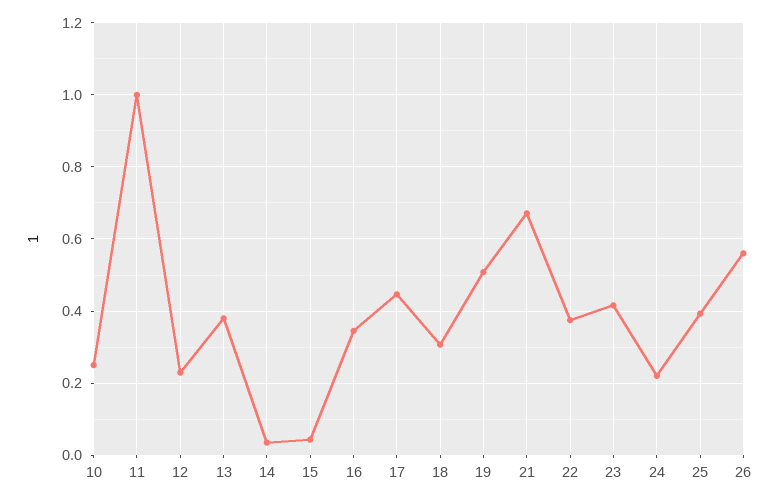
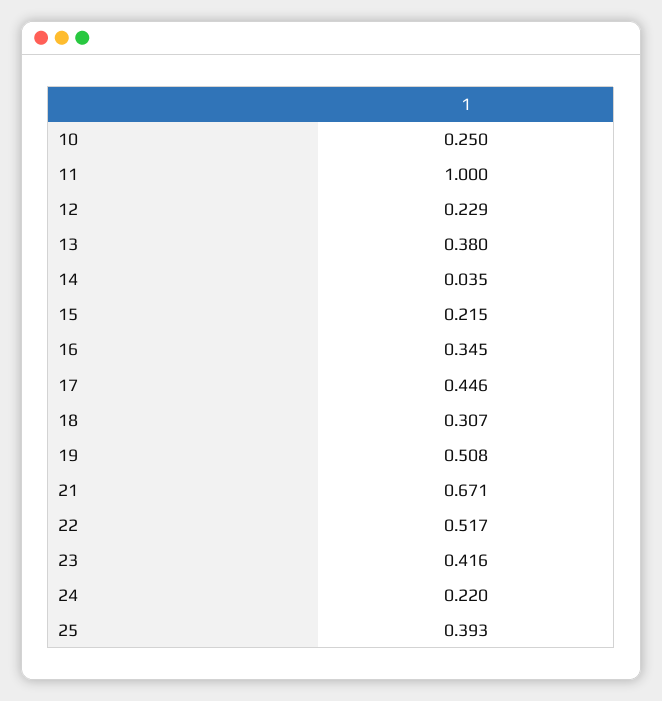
15: 0.04 -> 0.215
22: 0.38 -> 0.517
26: 0.56 -> none

